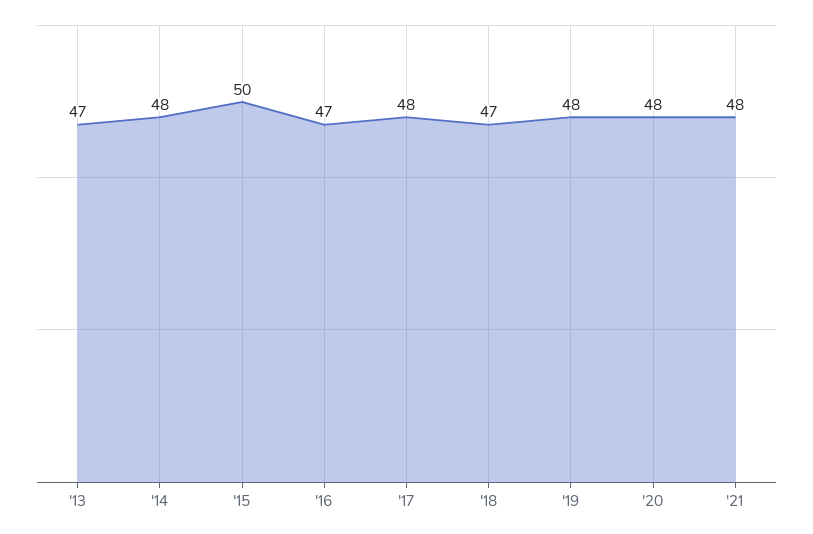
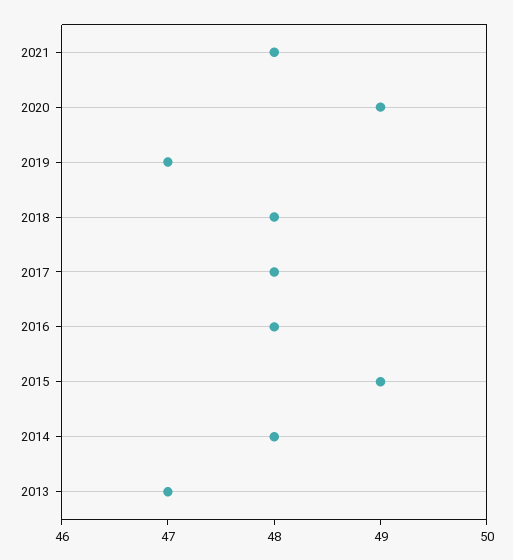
'15: 50 -> 49
'16: 47 -> 48
'18: 47 -> 48
'19: 48 -> 47
'20: 48 -> 49

